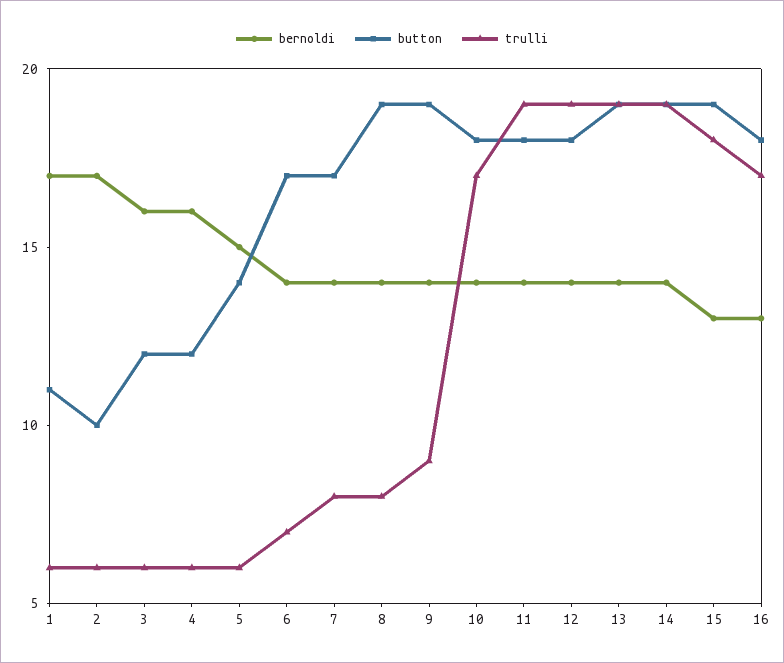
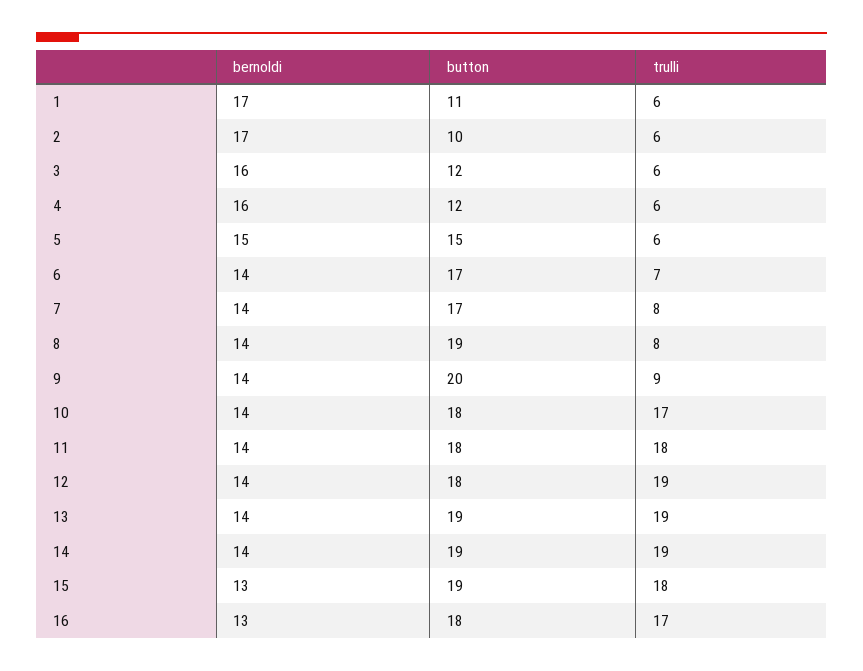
button, 5: 14 -> 15
button, 9: 19 -> 20
trulli, 11: 19 -> 18

